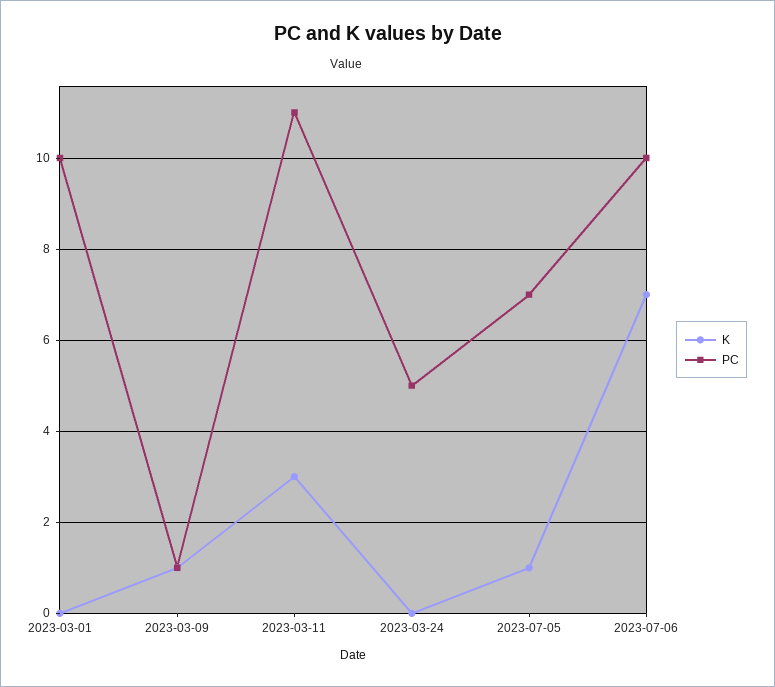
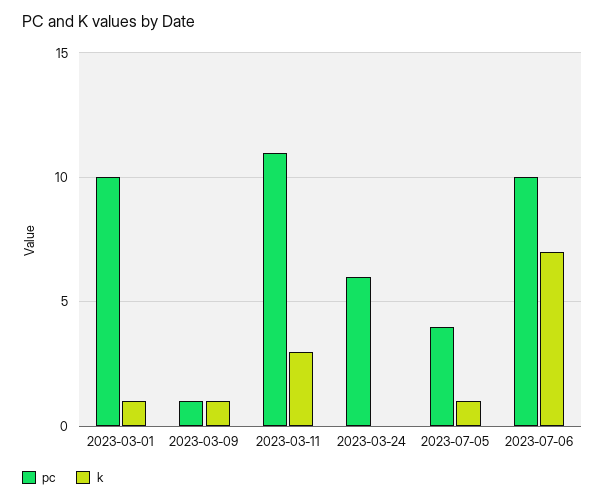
K, 2023-03-01: 0 -> 1
PC, 2023-03-24: 5 -> 6
PC, 2023-07-05: 7 -> 4

